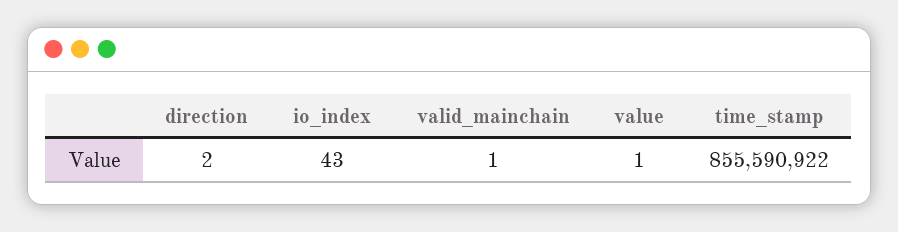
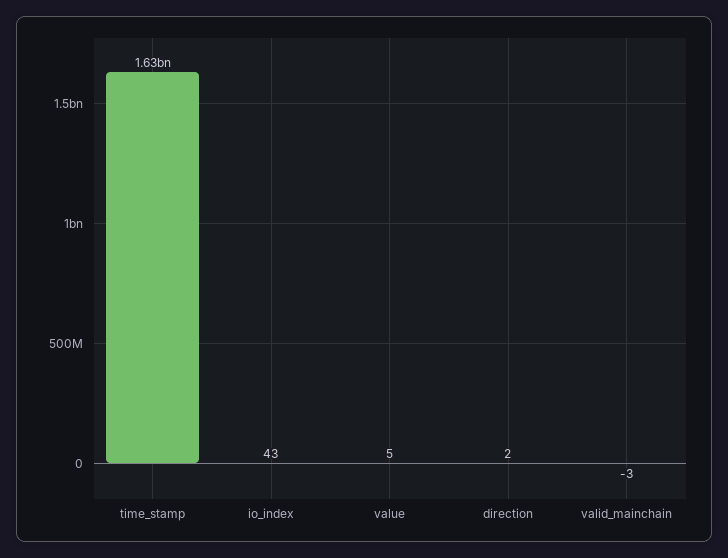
valid_mainchain: 1 -> -3
value: 1 -> 5
time_stamp: 855590922 -> 1630000000

